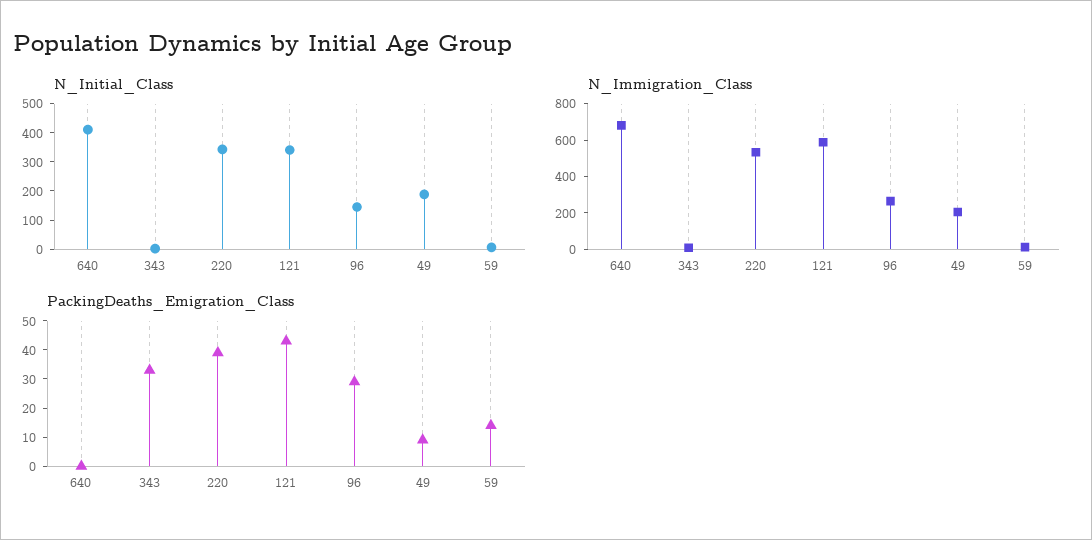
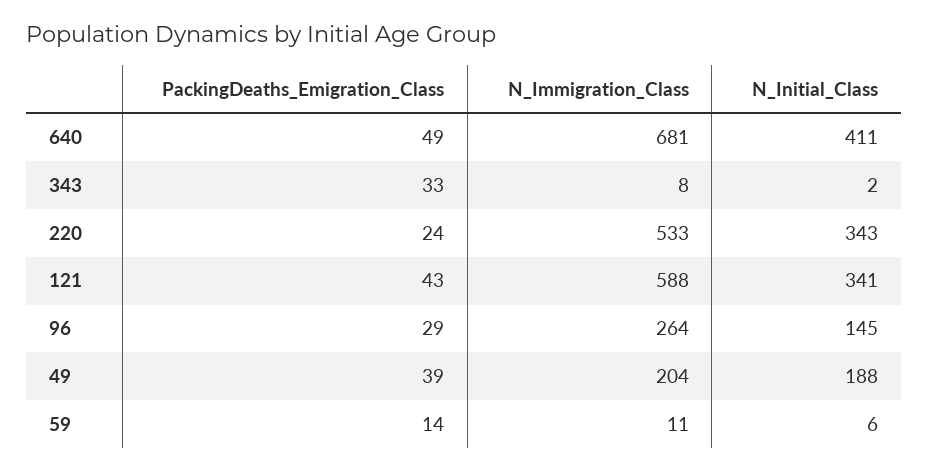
PackingDeaths_Emigration_Class, 640: 0 -> 49
PackingDeaths_Emigration_Class, 220: 40 -> 24
PackingDeaths_Emigration_Class, 49: 10 -> 39

